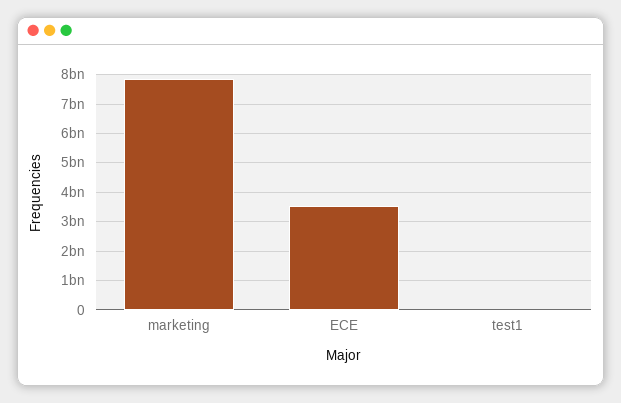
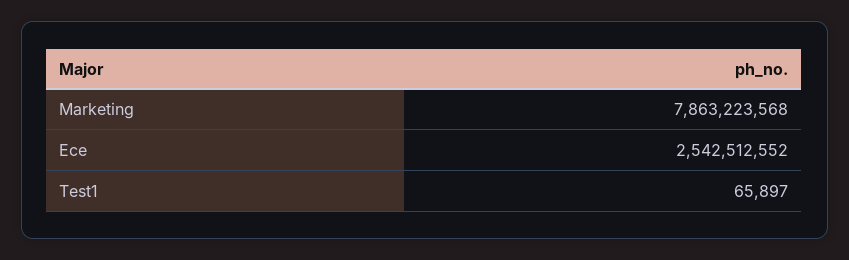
ECE: 3500000000 -> 2542512552

